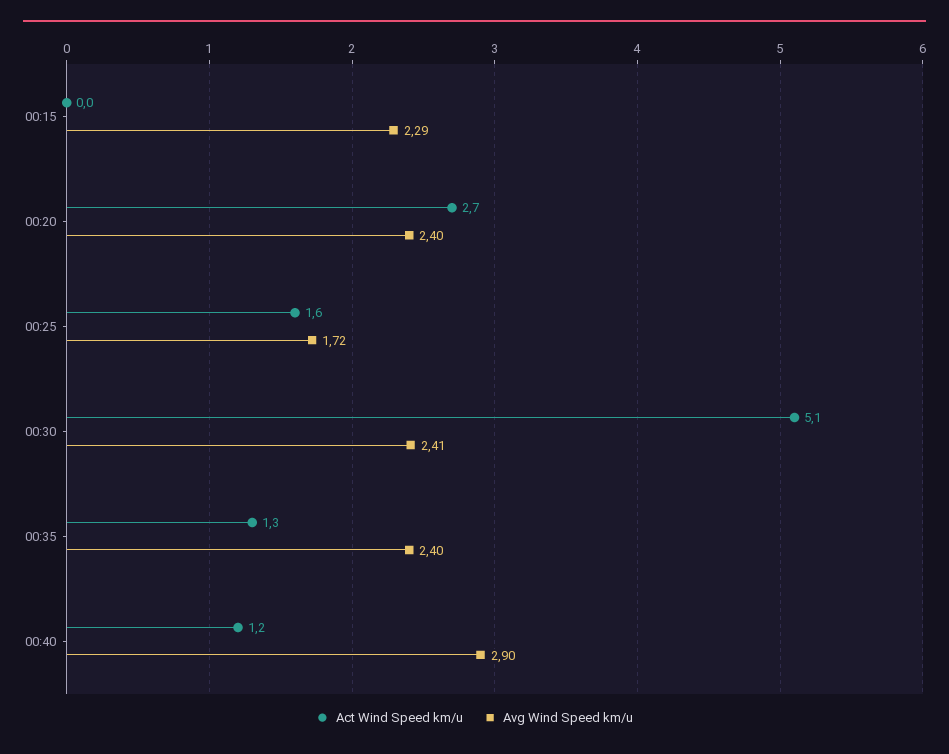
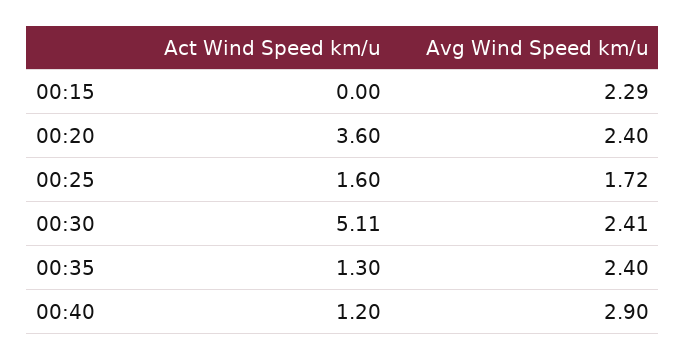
Act Wind Speed km/u, 00:20: 2.7 -> 3.6

